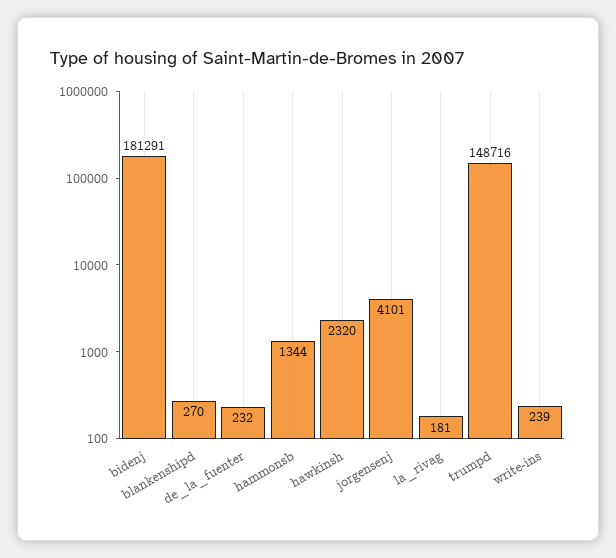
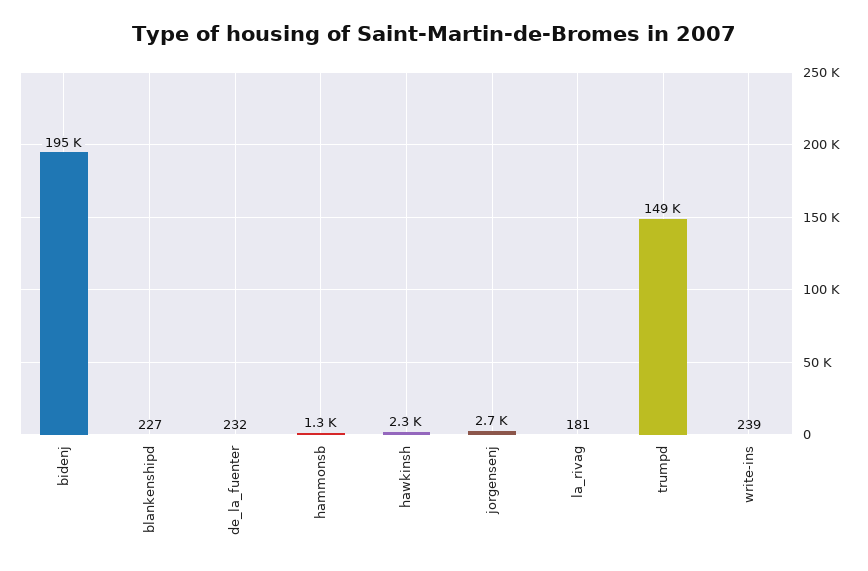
bidenj: 181291 -> 195000
blankenshipd: 270 -> 227
jorgensenj: 4101 -> 2700

